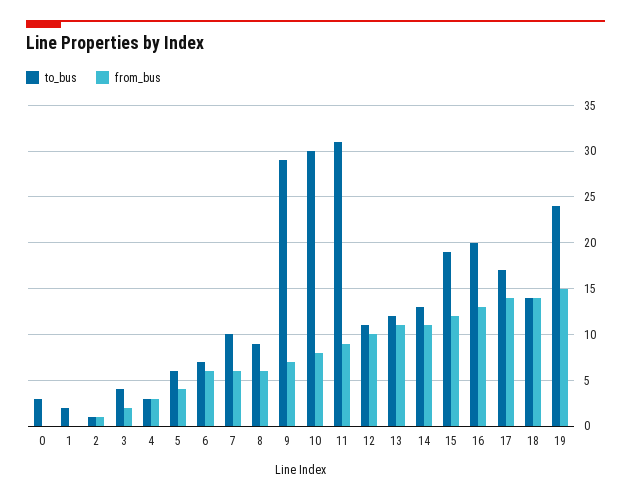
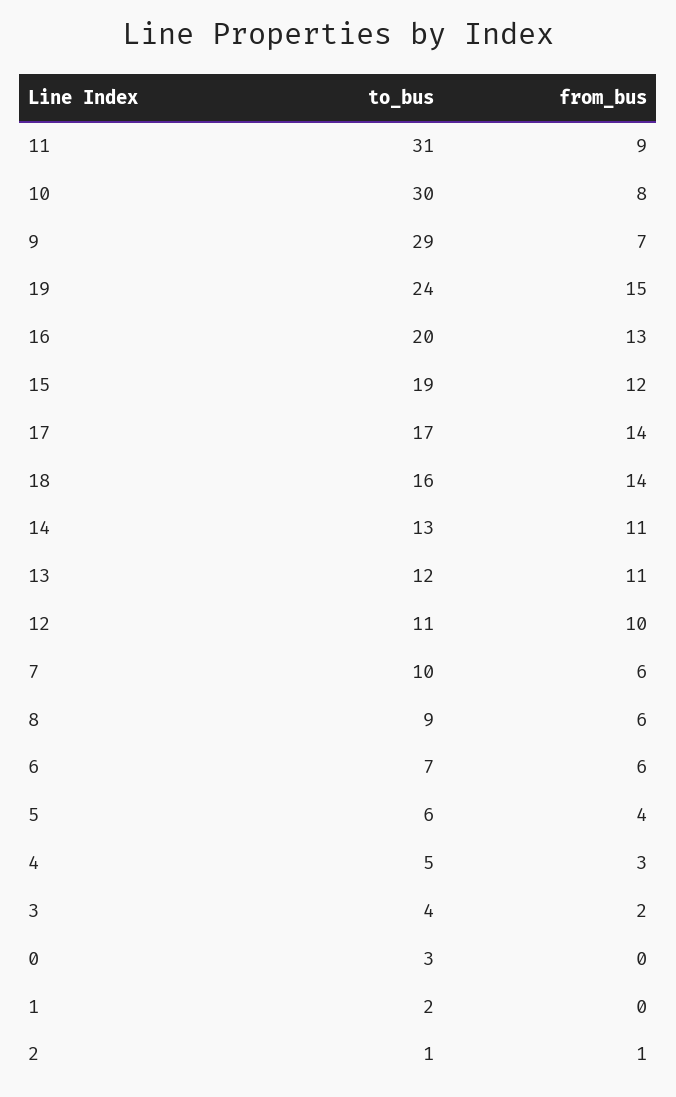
to_bus, 4: 3 -> 5
to_bus, 18: 14 -> 16

